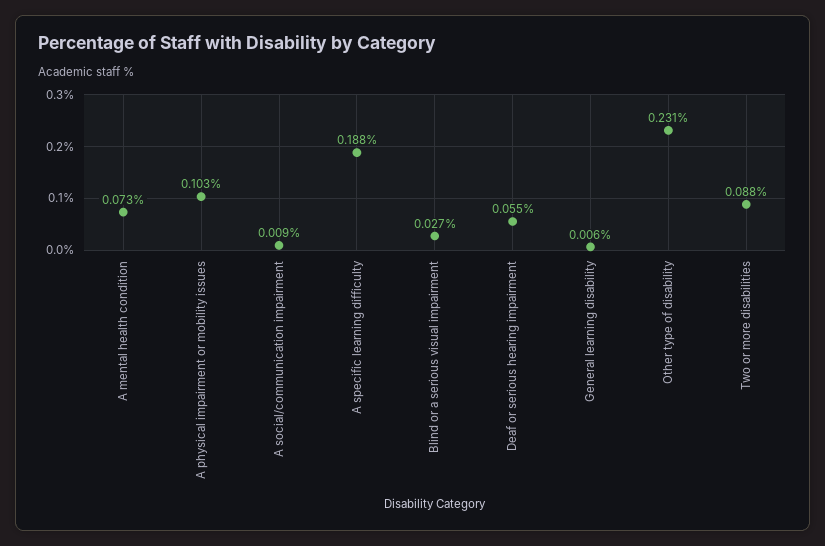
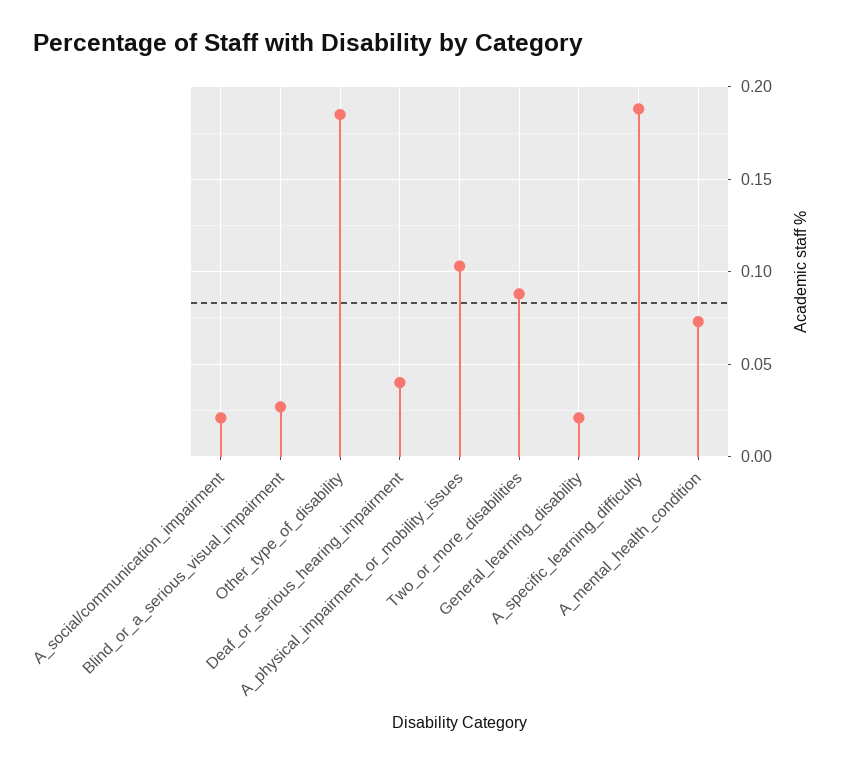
A social/communication impairment: 0.009 -> 0.02
Deaf or serious hearing impairment: 0.055 -> 0.04
General learning disability: 0.006 -> 0.02
Other type of disability: 0.231 -> 0.185

